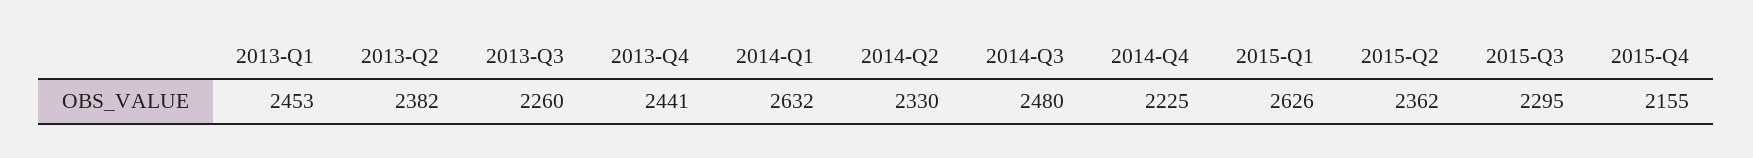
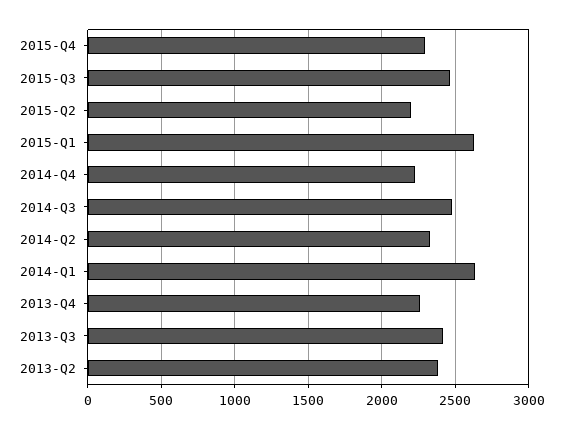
2013-Q1: 2453 -> none
2013-Q3: 2260 -> 2400
2013-Q4: 2441 -> 2250
2015-Q2: 2362 -> 2200
2015-Q3: 2295 -> 2450
2015-Q4: 2155 -> 2300

